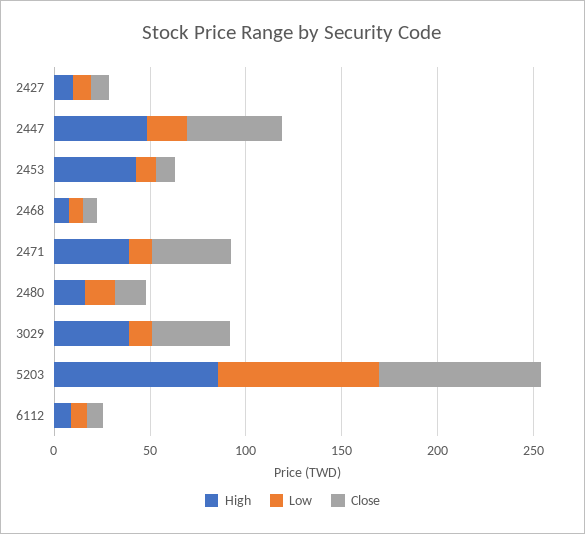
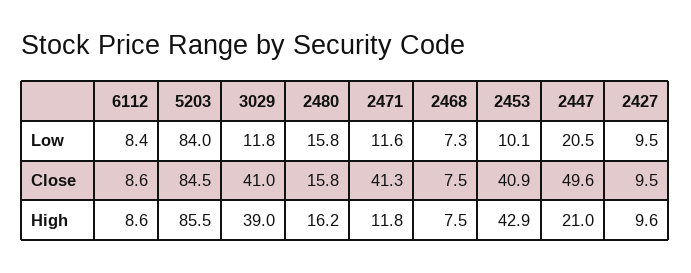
High, 2447: 50 -> 21
Close, 2453: 10 -> 40.9
High, 2471: 40 -> 11.8

